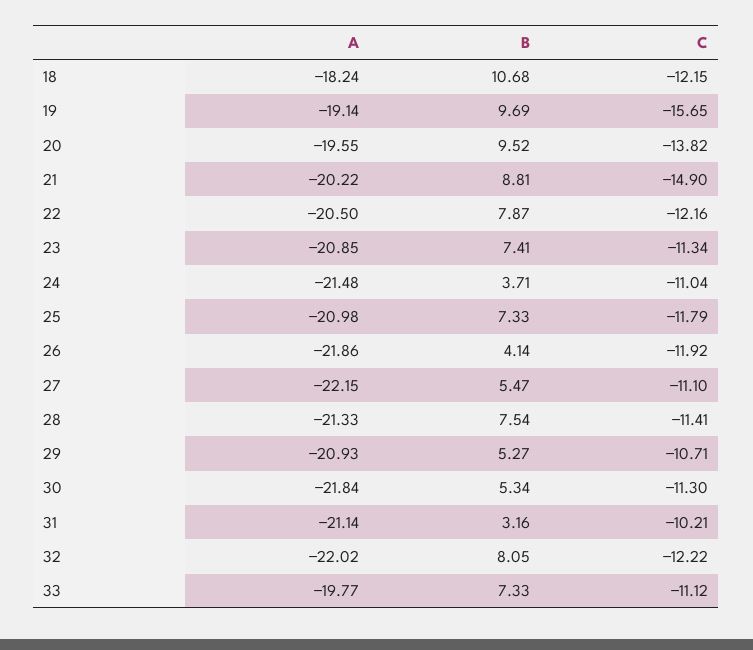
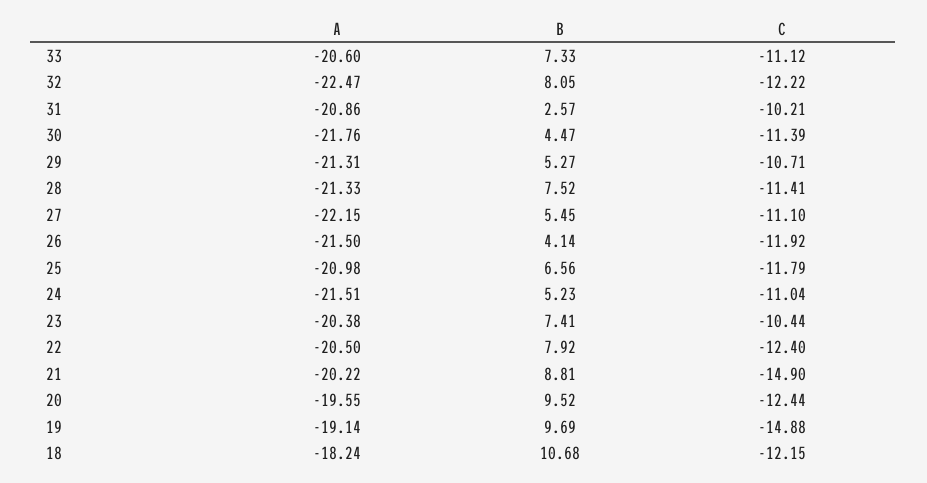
C, 19: -15.65 -> -14.88
C, 20: -13.82 -> -12.44
B, 22: 7.87 -> 7.92
C, 22: -12.16 -> -12.4
A, 23: -20.85 -> -20.38
C, 23: -11.34 -> -10.44
A, 24: -21.48 -> -21.51
B, 24: 3.71 -> 5.23
B, 25: 7.33 -> 6.56
A, 26: -21.86 -> -21.5
B, 27: 5.47 -> 5.45
B, 28: 7.54 -> 7.52
A, 29: -20.93 -> -21.31
A, 30: -21.84 -> -21.76
B, 30: 5.34 -> 4.47
C, 30: -11.3 -> -11.39
A, 31: -21.14 -> -20.86
B, 31: 3.16 -> 2.57
A, 32: -22.02 -> -22.47
A, 33: -19.77 -> -20.6

